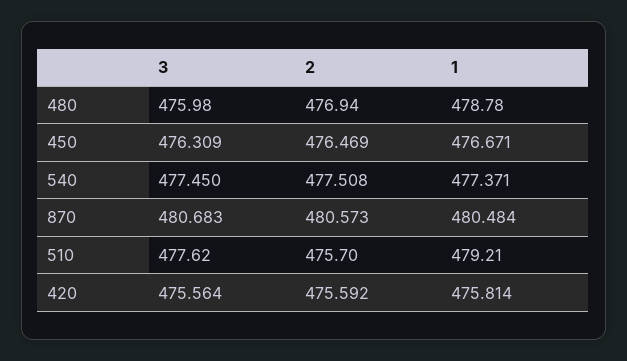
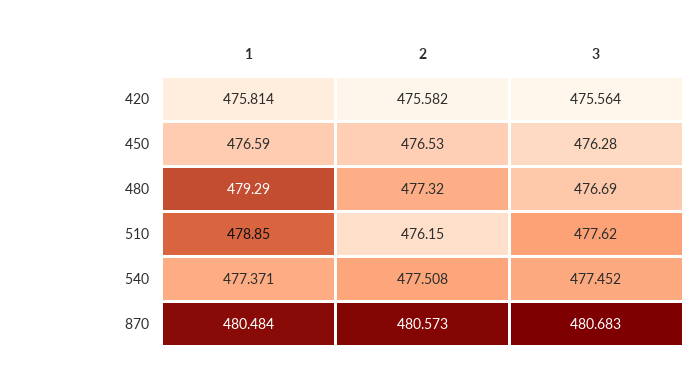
3, 480: 475.98 -> 476.69
2, 480: 476.94 -> 477.32
1, 480: 478.78 -> 479.29
3, 450: 476.309 -> 476.28
2, 450: 476.469 -> 476.53
1, 450: 476.671 -> 476.59
3, 540: 477.45 -> 477.452
2, 510: 475.7 -> 476.15
1, 510: 479.21 -> 478.85
2, 420: 475.592 -> 475.582

